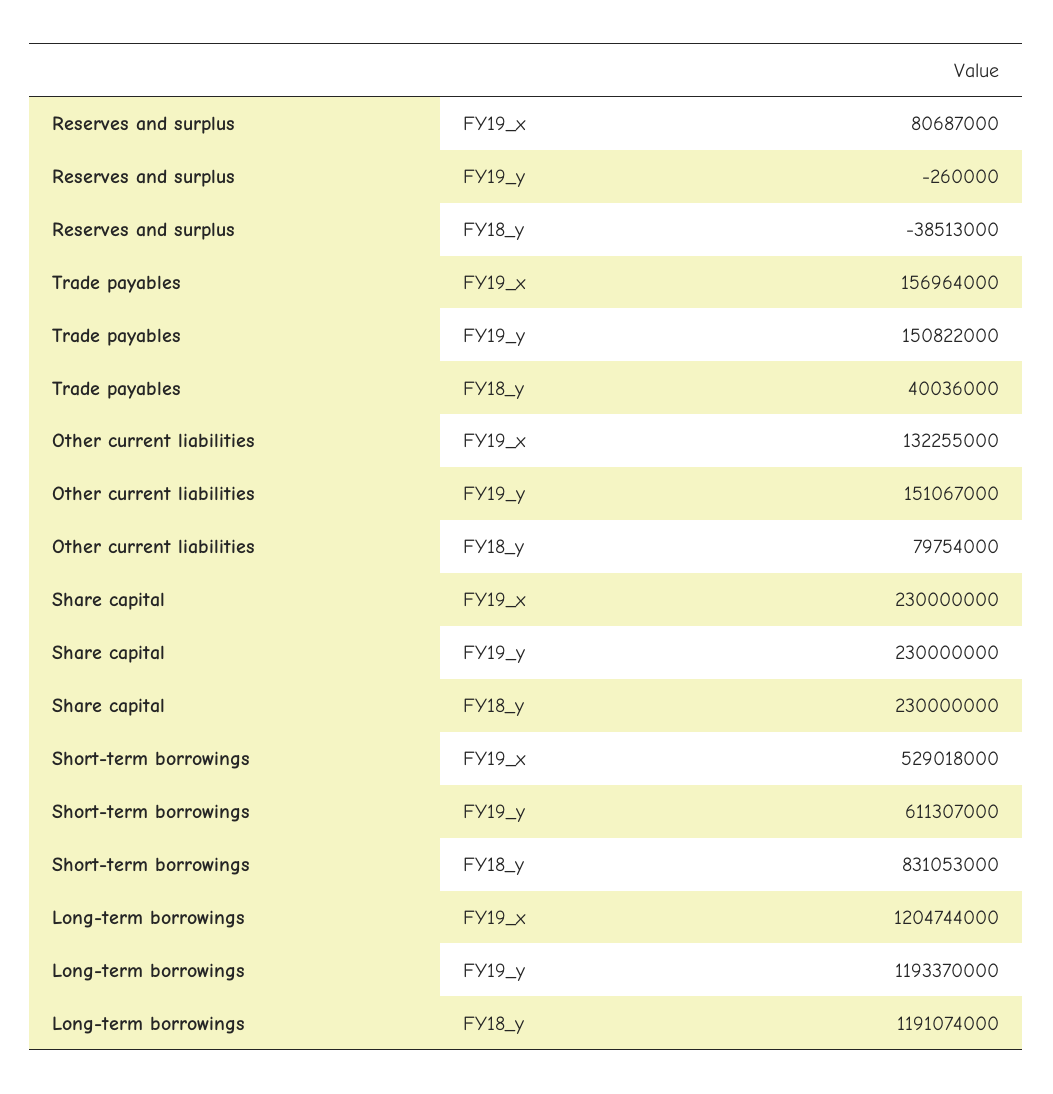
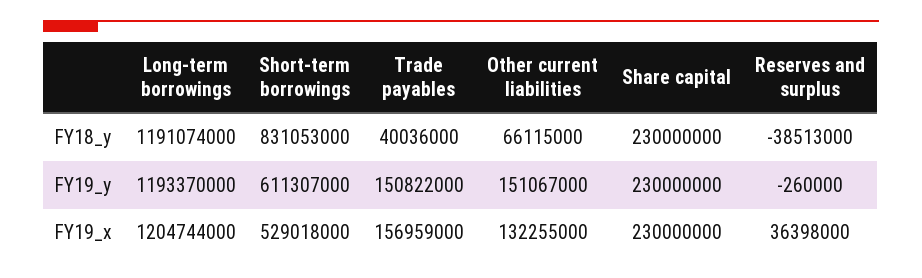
Reserves and surplus, FY19_x: 80687000 -> 36398000
Trade payables, FY19_x: 156964000 -> 156959000
Other current liabilities, FY18_y: 79754000 -> 66115000

